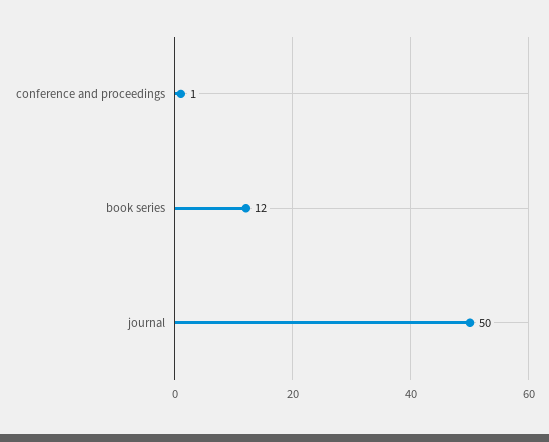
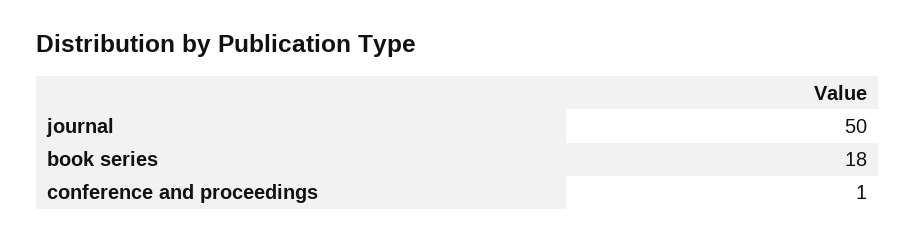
book series: 12 -> 18

